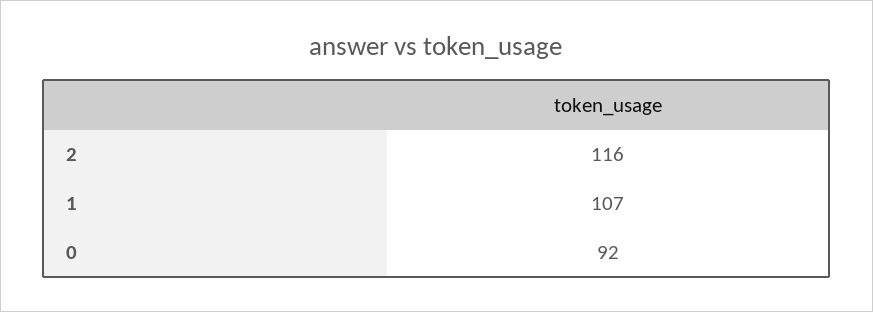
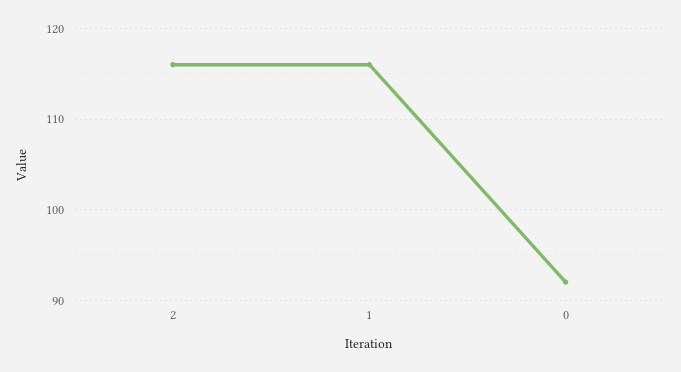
1: 107 -> 116

